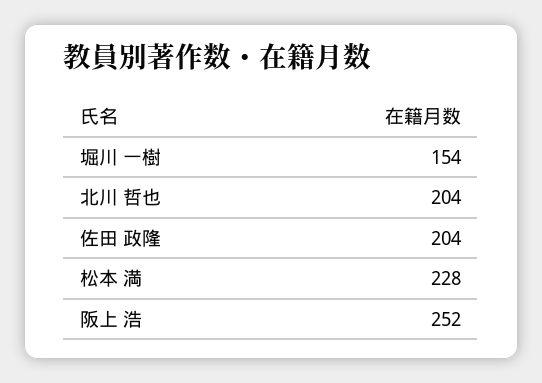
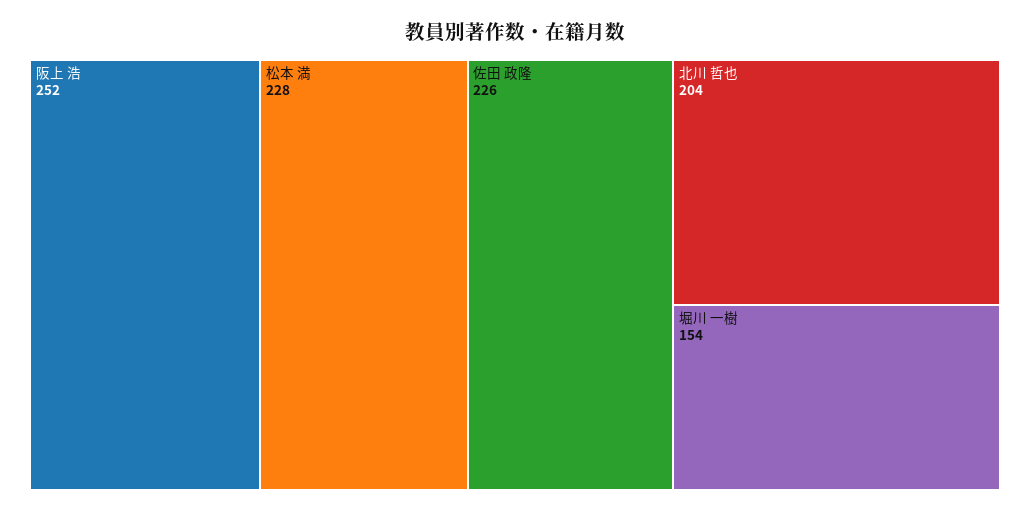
佐田 政隆: 204 -> 226

